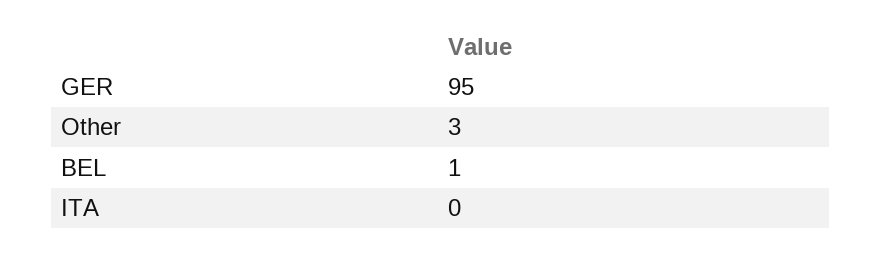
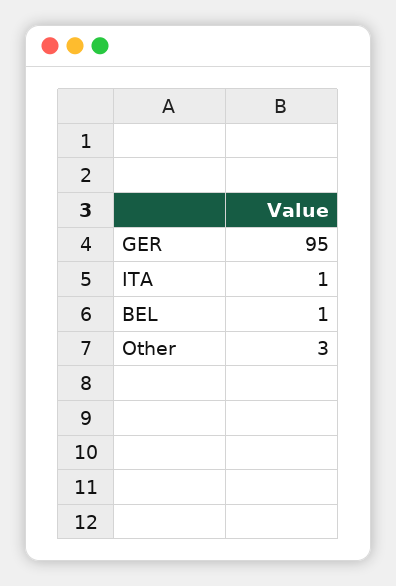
ITA: 0 -> 1

